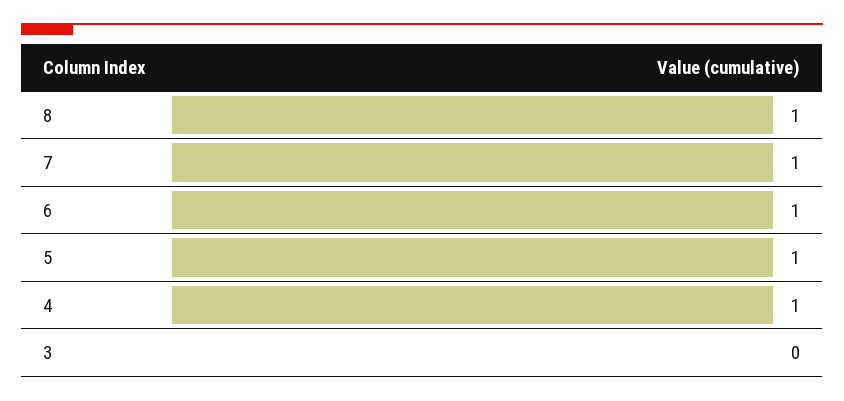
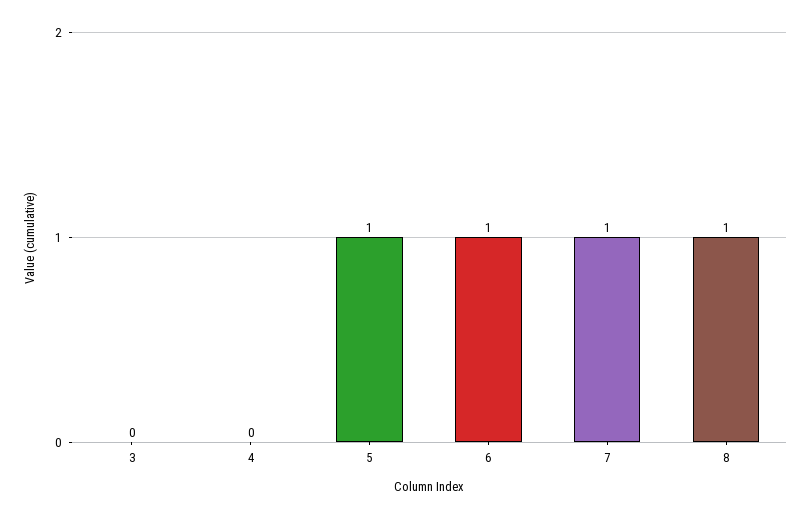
4: 1 -> 0

